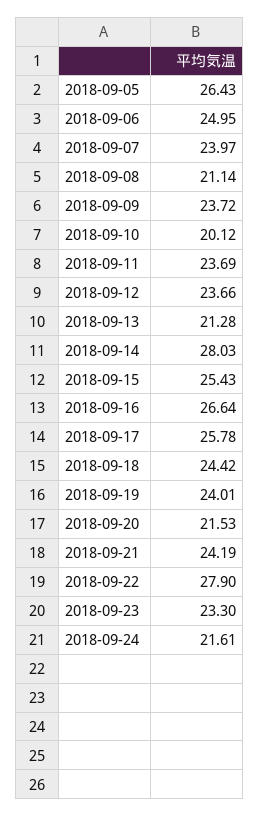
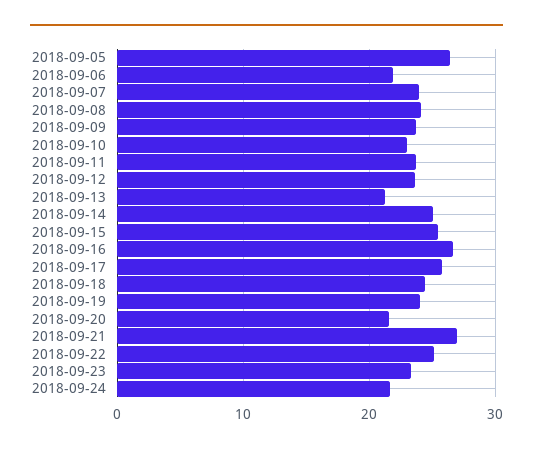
2018-09-06: 24.95 -> 22
2018-09-08: 21.14 -> 24
2018-09-10: 20.12 -> 23
2018-09-14: 28.03 -> 25
2018-09-21: 24.19 -> 27
2018-09-22: 27.9 -> 25

